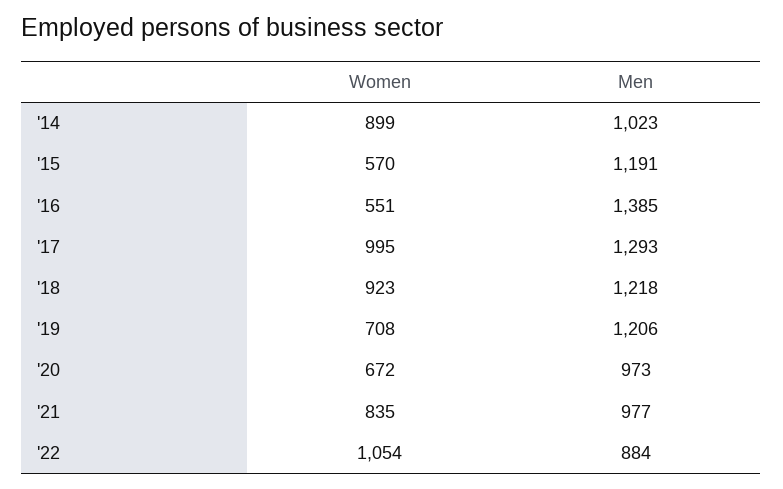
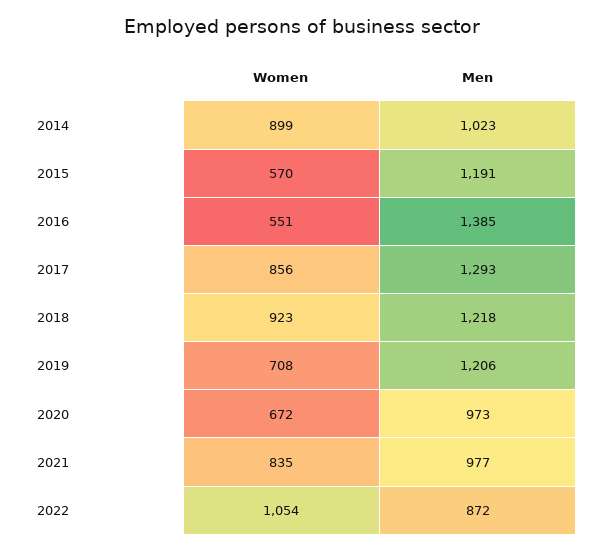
Women, '17: 995 -> 856
Men, '22: 884 -> 872

